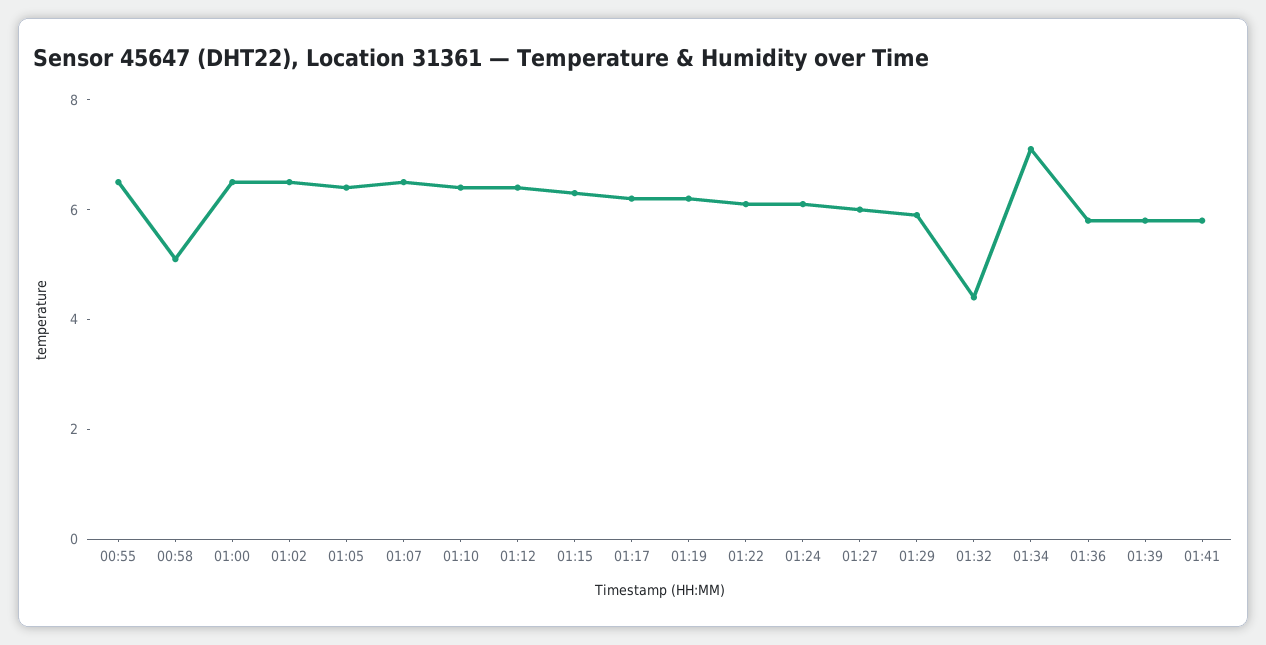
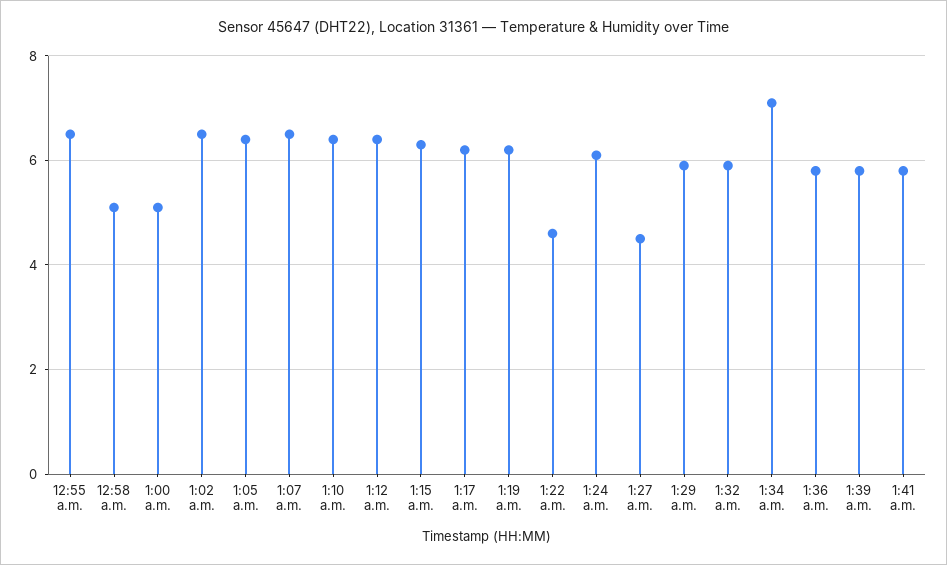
01:00: 6.5 -> 5
01:22: 6 -> 4.5
01:27: 6 -> 4.5
01:32: 4.5 -> 6

